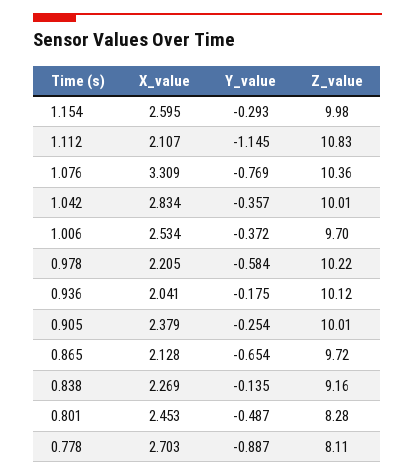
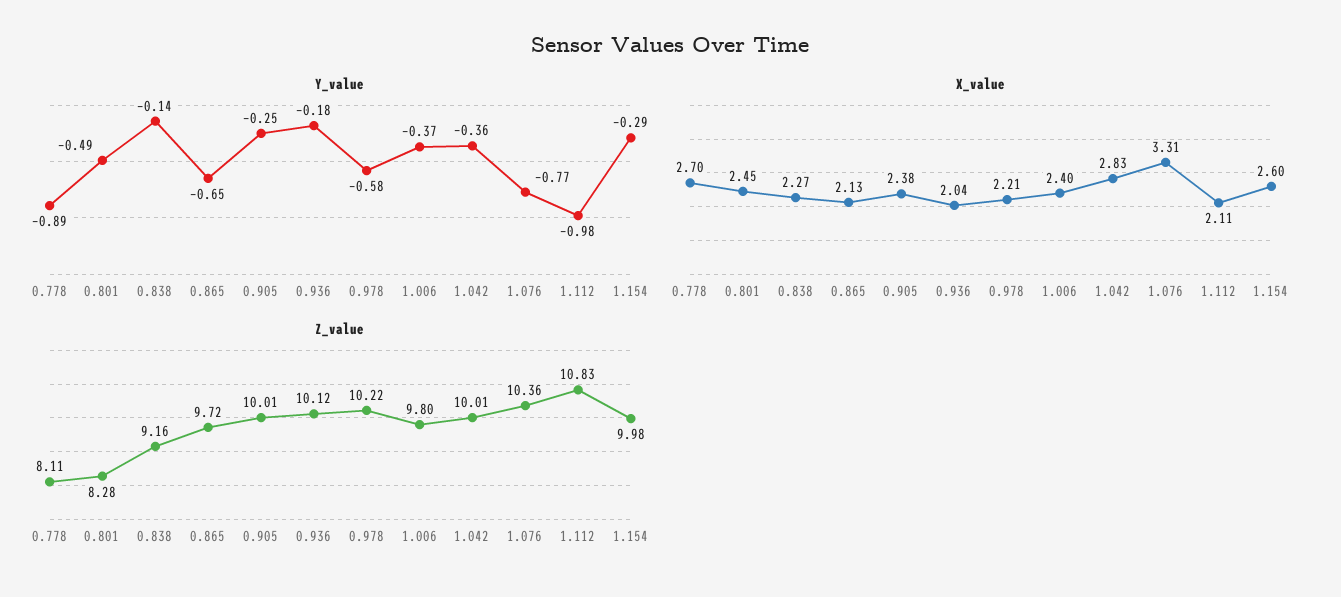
Y_value, 1.112: -1.145 -> -0.98
X_value, 1.006: 2.534 -> 2.4
Z_value, 1.006: 9.7 -> 9.8

